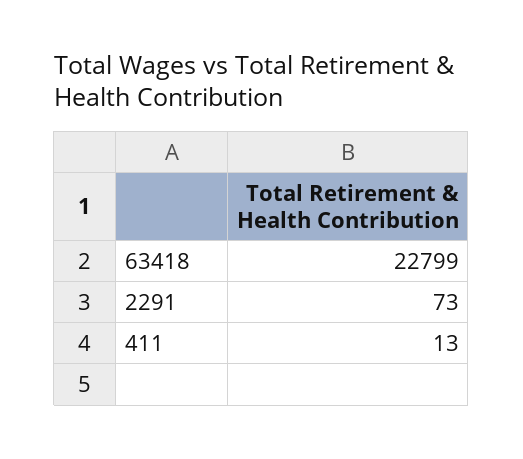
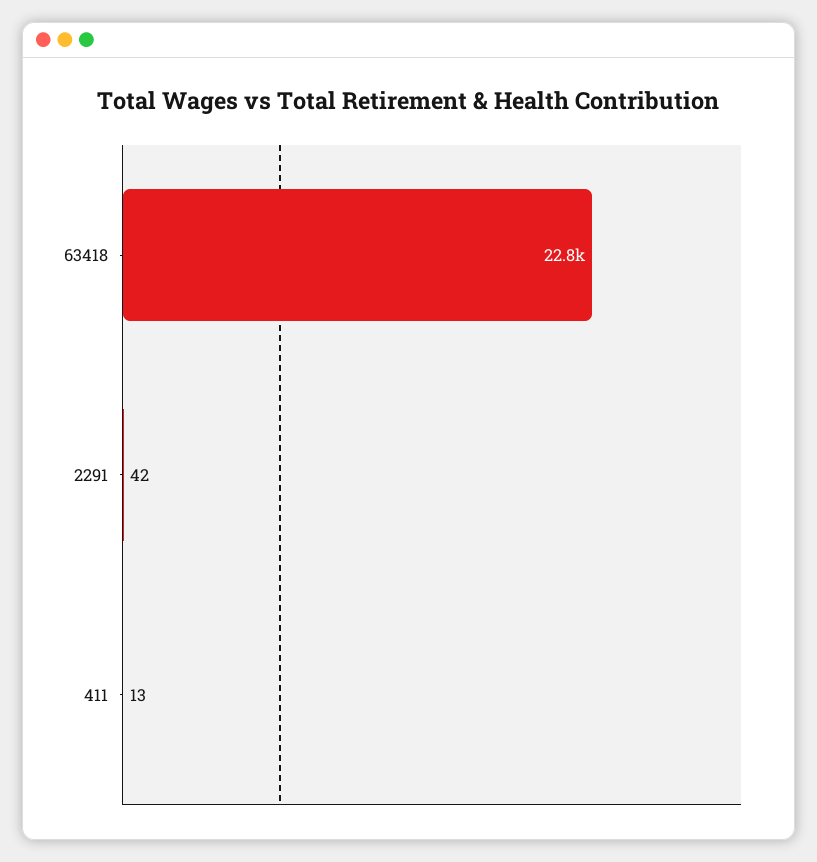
2291: 73 -> 42

